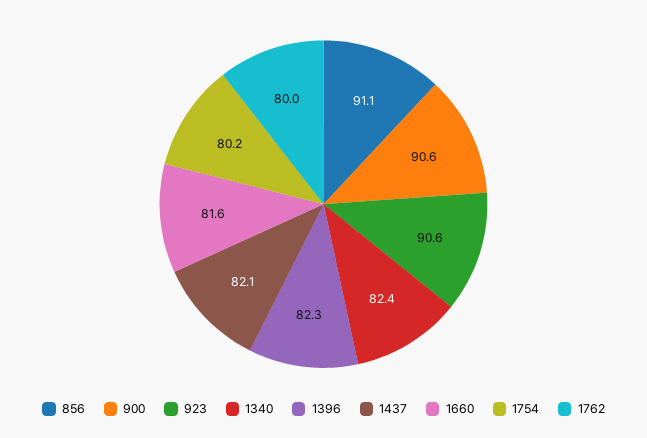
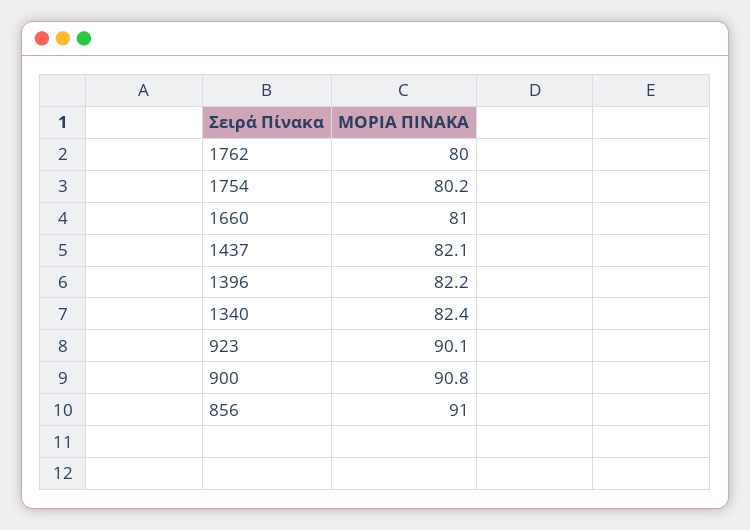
856: 91.1 -> 91
900: 90.6 -> 90.8
923: 90.6 -> 90.1
1396: 82.3 -> 82.2
1660: 81.6 -> 81

